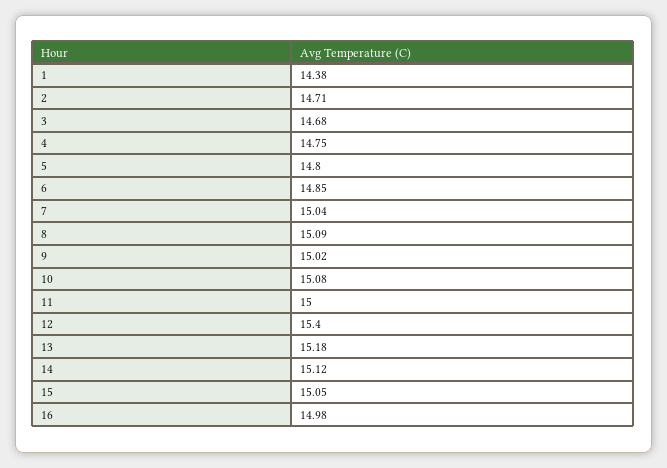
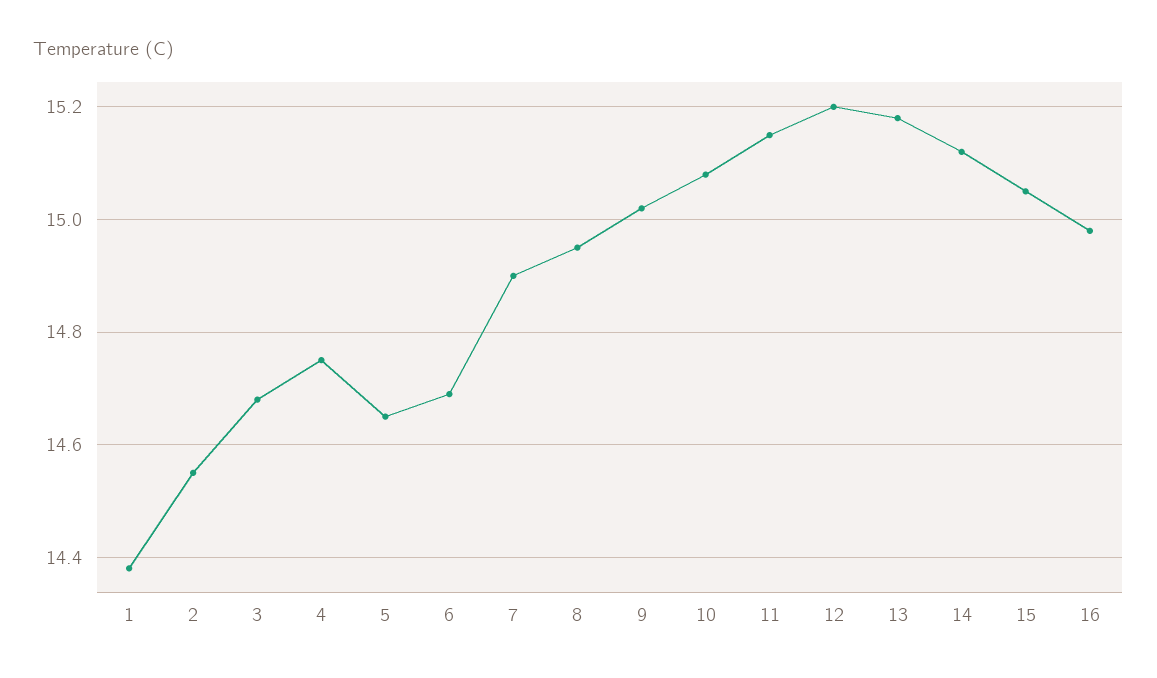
2: 14.71 -> 14.55
5: 14.8 -> 14.65
6: 14.85 -> 14.7
7: 15.04 -> 14.9
8: 15.09 -> 14.95
11: 15 -> 15.15
12: 15.4 -> 15.2

